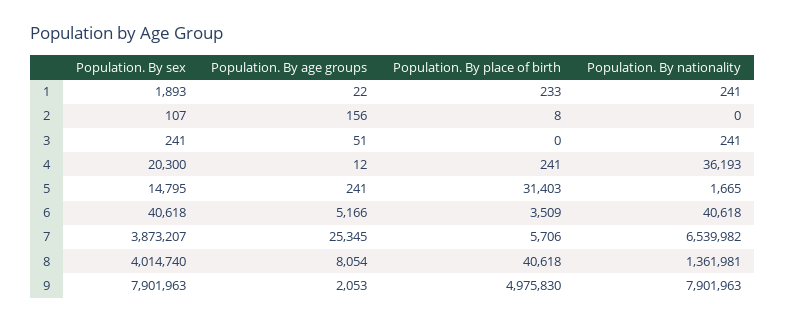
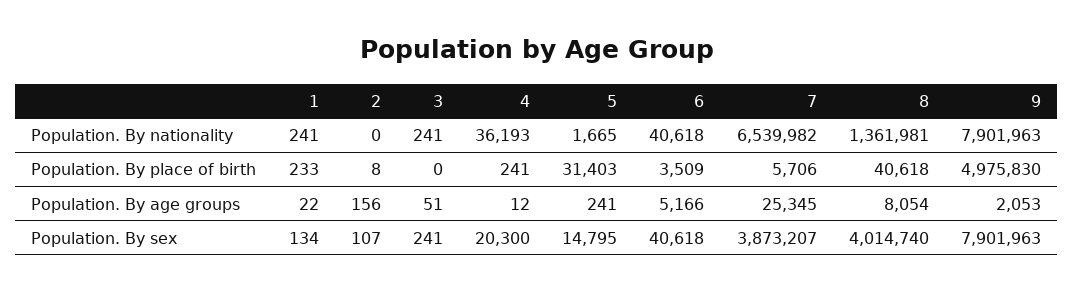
Population. By sex, 1: 1893 -> 134

